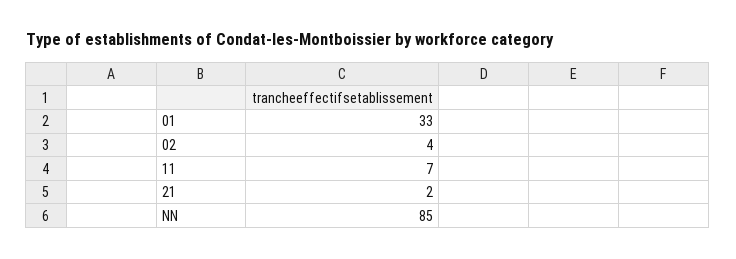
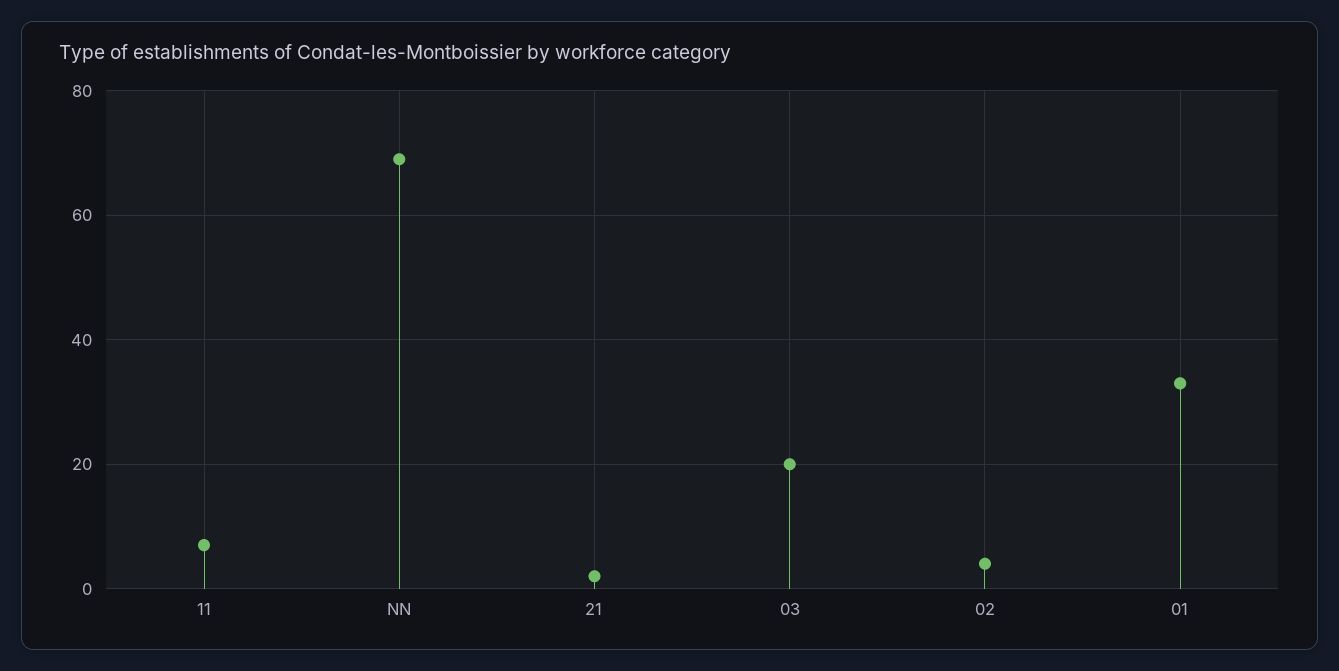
NN: 85 -> 70
03: none -> 20

